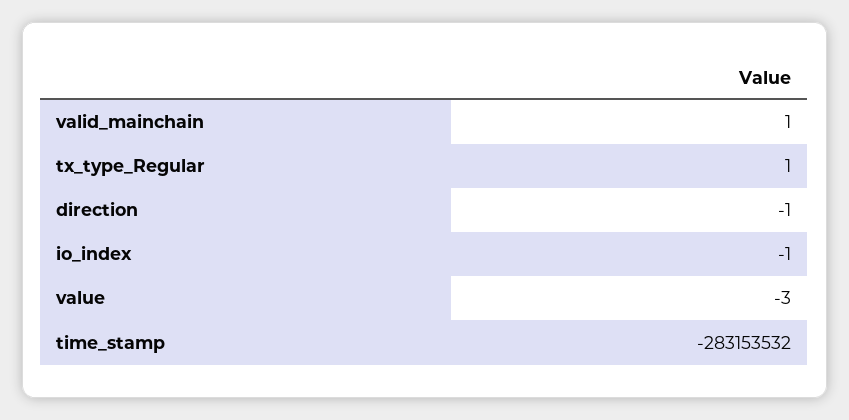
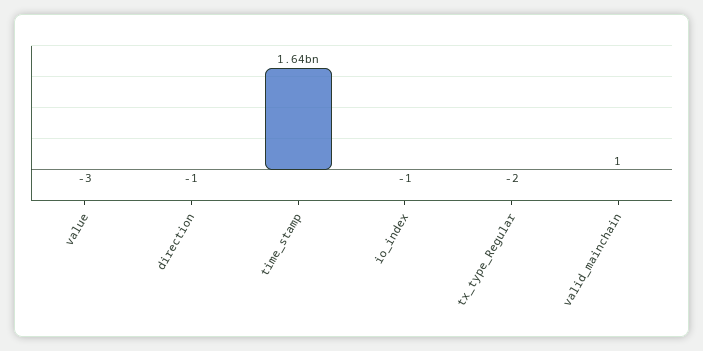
tx_type_Regular: 1 -> -2
time_stamp: -283153532 -> 1640000000

